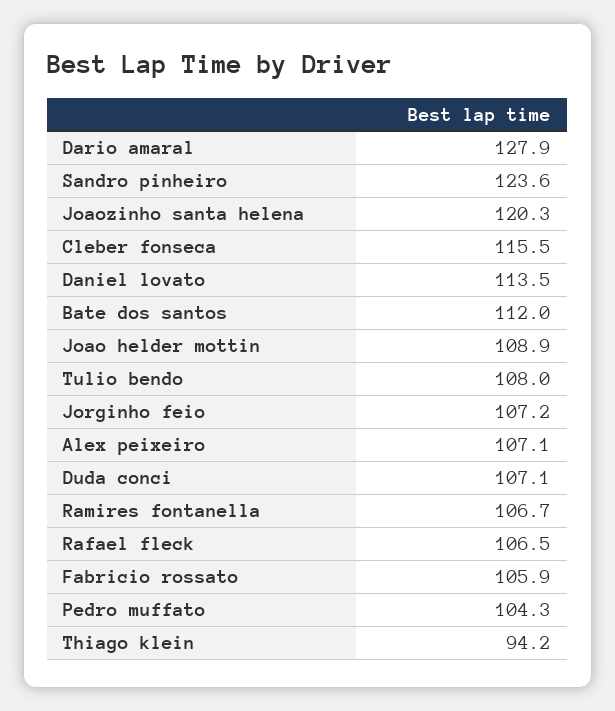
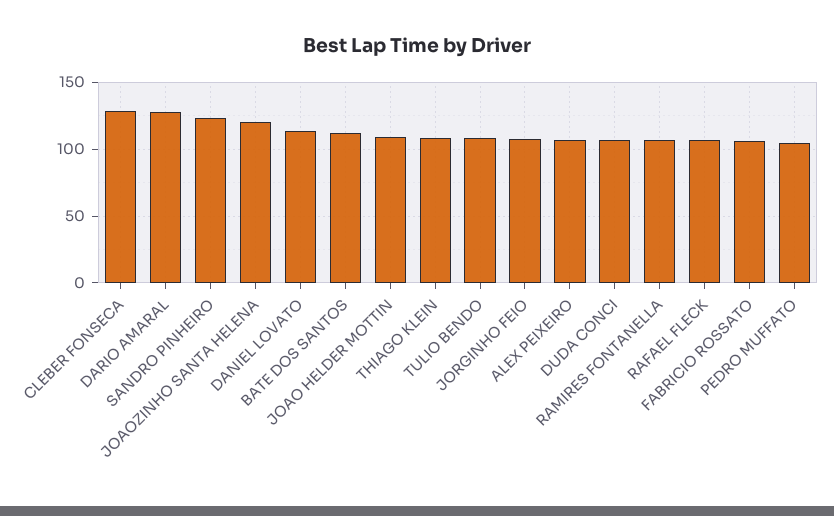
Cleber fonseca: 115.5 -> 130
Thiago klein: 94.2 -> 110

